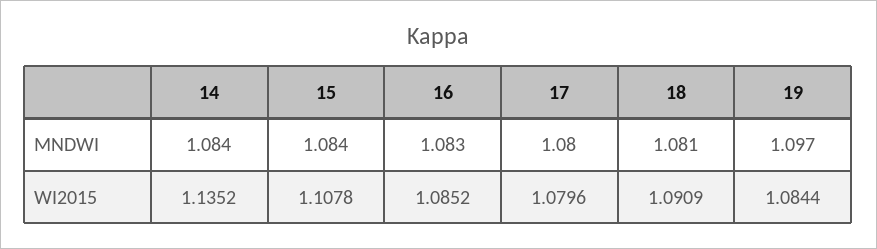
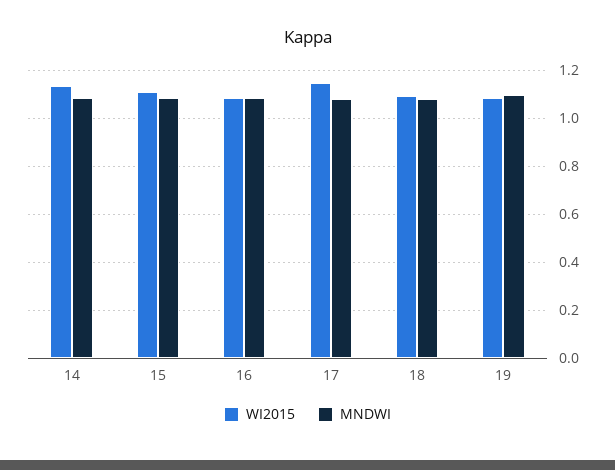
WI2015, 17: 1.0796 -> 1.15

